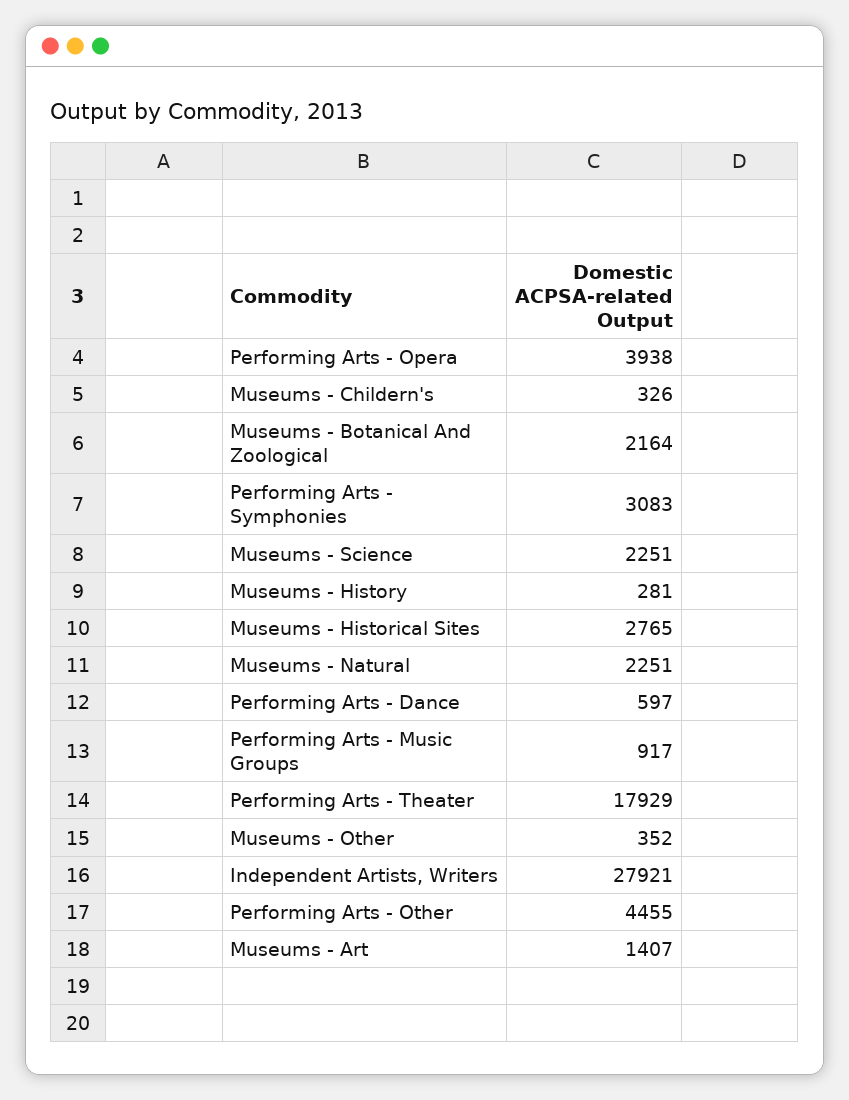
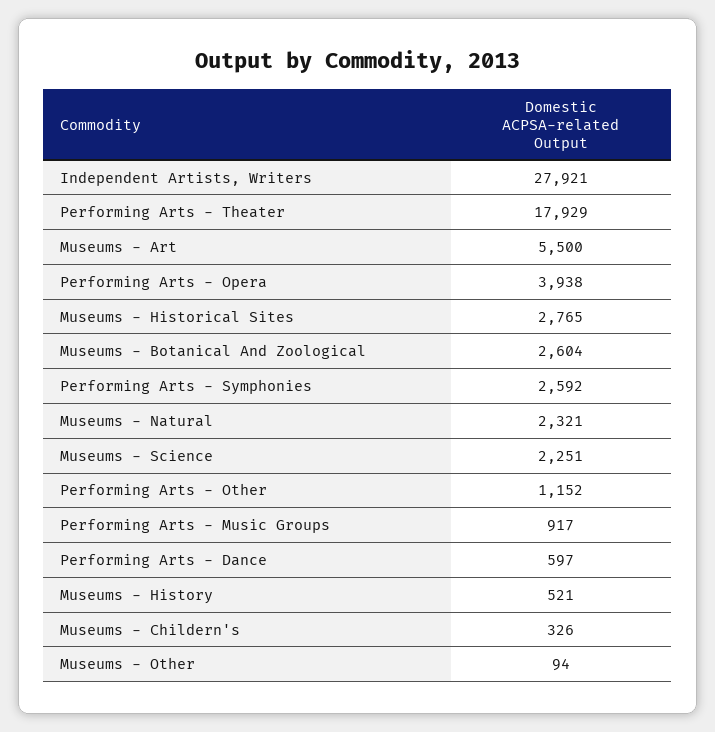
Museums - Botanical And Zoological: 2164 -> 2604
Performing Arts - Symphonies: 3083 -> 2592
Museums - History: 281 -> 521
Museums - Natural: 2251 -> 2321
Museums - Other: 352 -> 94
Performing Arts - Other: 4455 -> 1152
Museums - Art: 1407 -> 5500

